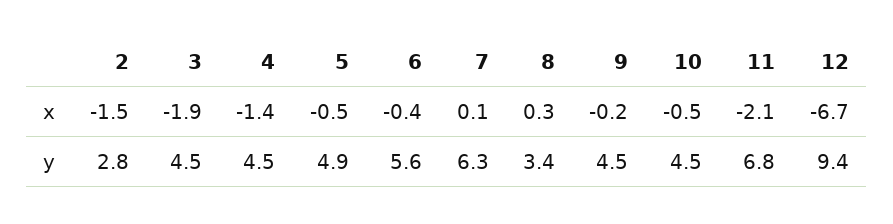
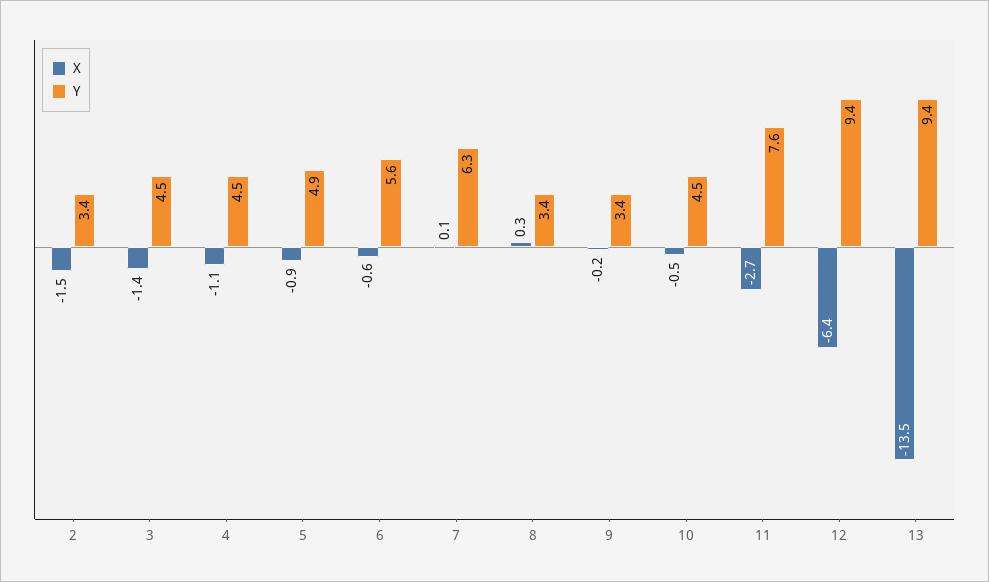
x, 3: -1.9 -> -1.4
x, 4: -1.4 -> -1.1
x, 5: -0.5 -> -0.9
x, 6: -0.4 -> -0.6
x, 11: -2.1 -> -2.7
x, 12: -6.7 -> -6.4
y, 2: 2.8 -> 3.4
y, 9: 4.5 -> 3.4
y, 11: 6.8 -> 7.6
x, 13: none -> -13.5
y, 13: none -> 9.4

